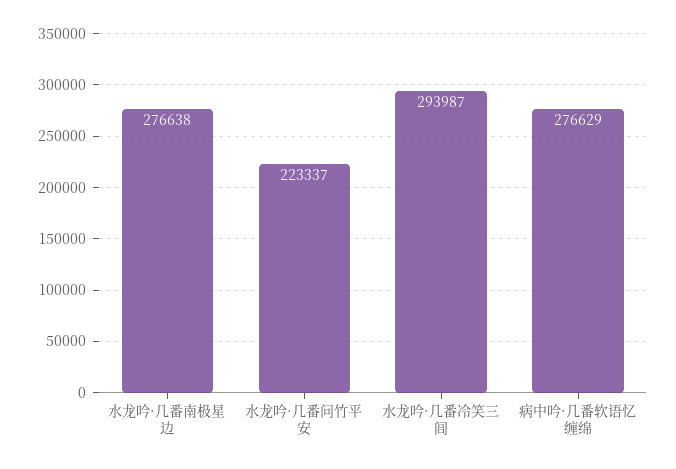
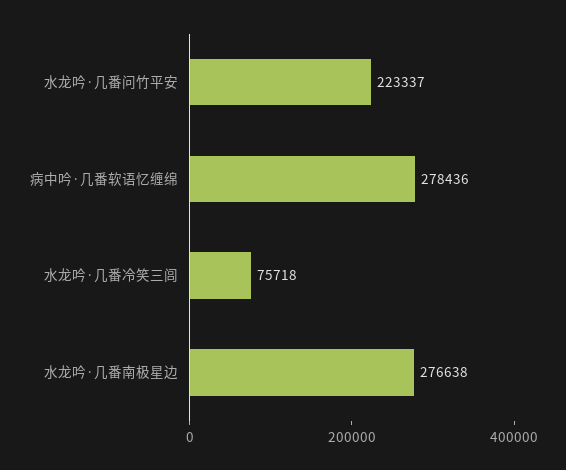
水龙吟·几番冷笑三闾: 293987 -> 75718
病中吟·几番软语忆缠绵: 276629 -> 278436

